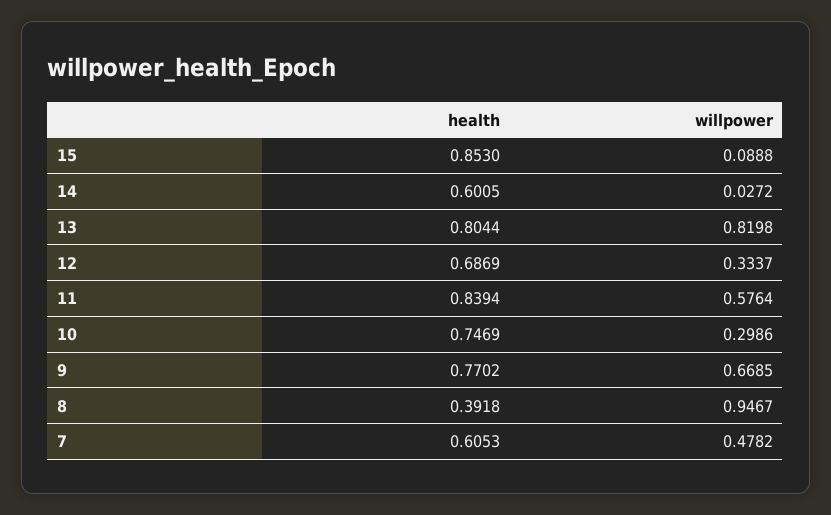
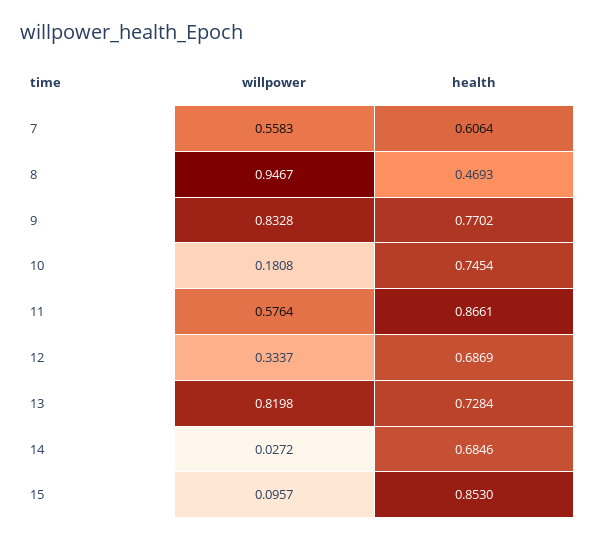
willpower, 15: 0.0888 -> 0.0957
health, 14: 0.6005 -> 0.6846
health, 13: 0.8044 -> 0.7284
health, 11: 0.8394 -> 0.8661
health, 10: 0.7469 -> 0.7454
willpower, 10: 0.2986 -> 0.1808
willpower, 9: 0.6685 -> 0.8328
health, 8: 0.3918 -> 0.4693
health, 7: 0.6053 -> 0.6064
willpower, 7: 0.4782 -> 0.5583

